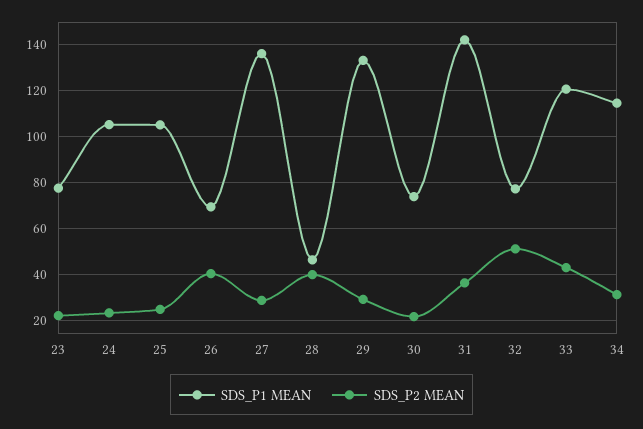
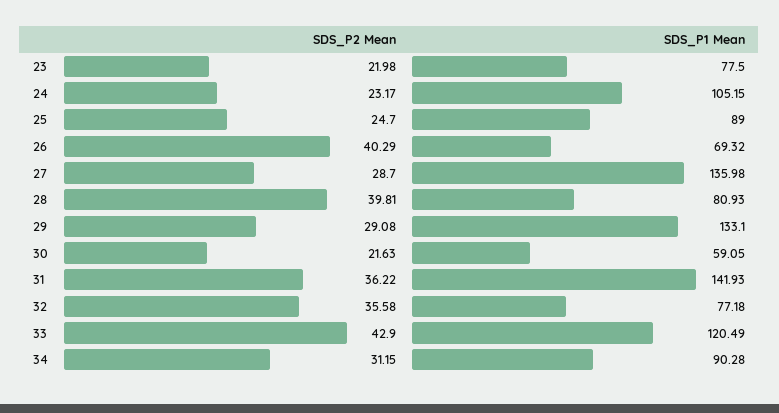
SDS_P1 MEAN, 25: 105 -> 89
SDS_P1 MEAN, 28: 45 -> 80.93
SDS_P1 MEAN, 30: 75 -> 59.05
SDS_P2 MEAN, 32: 50 -> 35.58
SDS_P1 MEAN, 34: 115 -> 90.28

